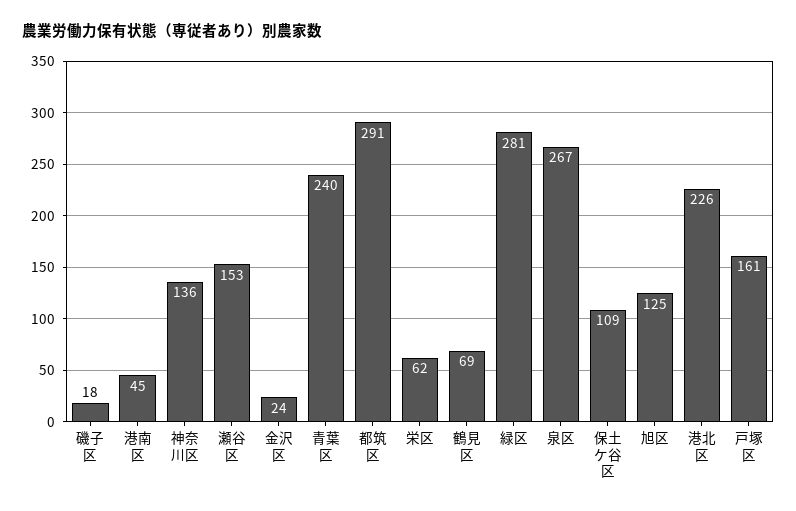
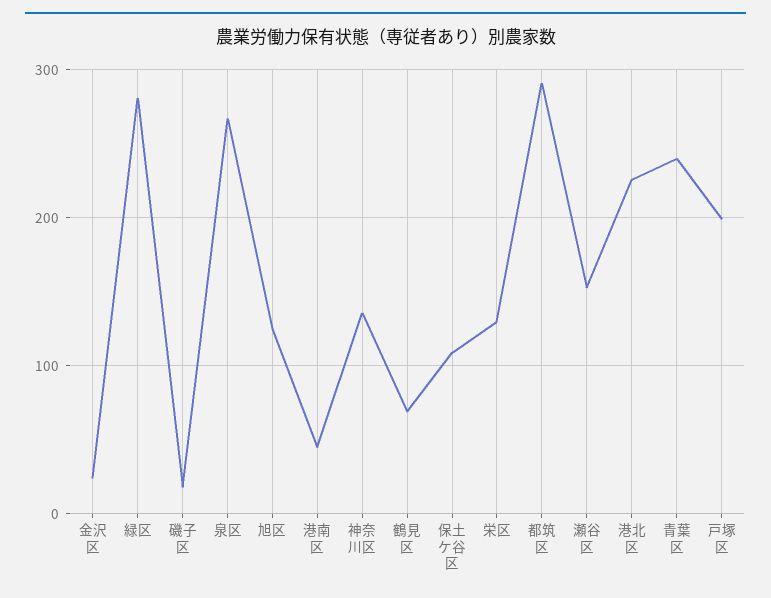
栄区: 62 -> 130
戸塚区: 161 -> 200

